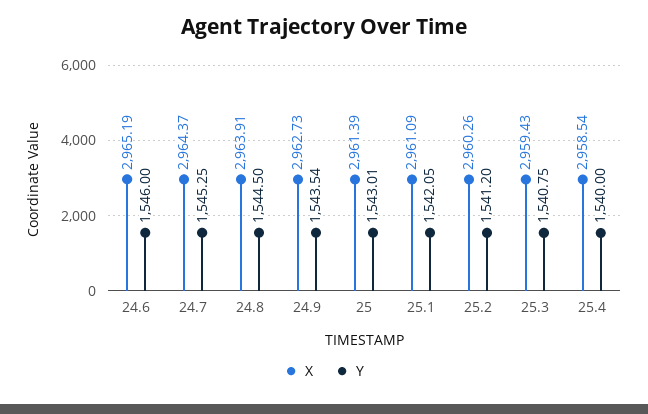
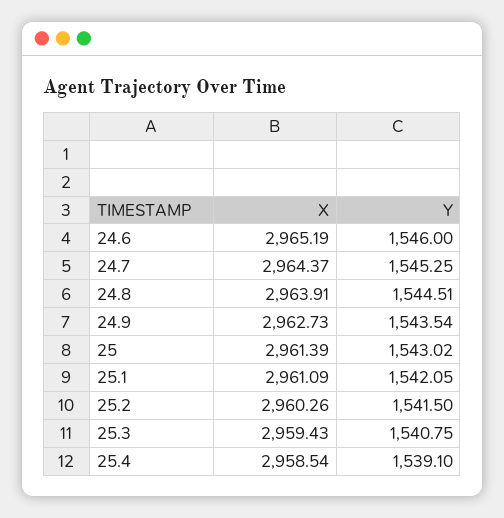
Y, 24.8: 1544.5 -> 1544.51
Y, 25: 1543.01 -> 1543.02
Y, 25.2: 1541.2 -> 1541.5
Y, 25.4: 1540 -> 1539.1

